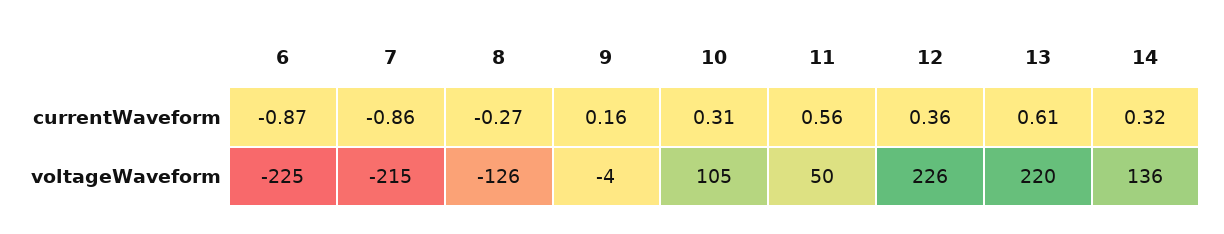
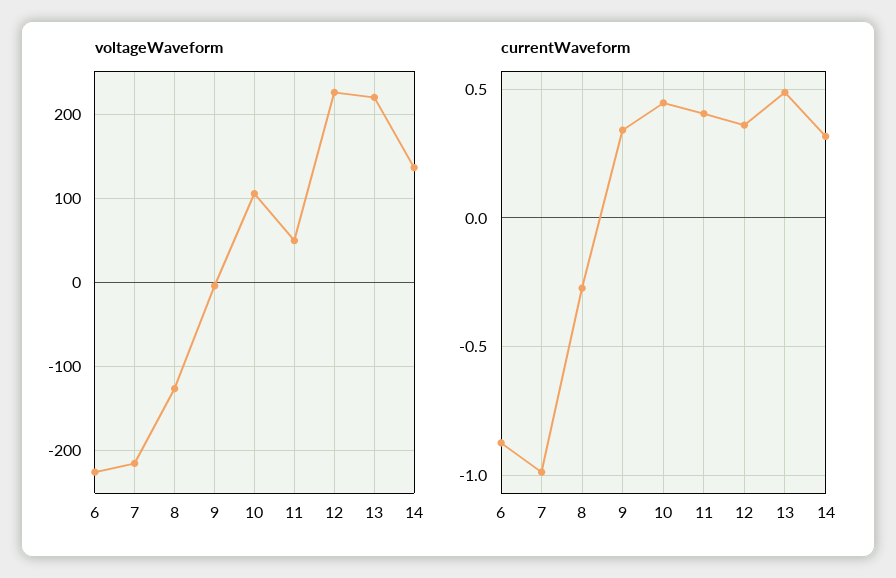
currentWaveform, 7: -0.86 -> -1
currentWaveform, 9: 0.16 -> 0.35
currentWaveform, 10: 0.31 -> 0.45
currentWaveform, 11: 0.56 -> 0.4
currentWaveform, 13: 0.61 -> 0.5

